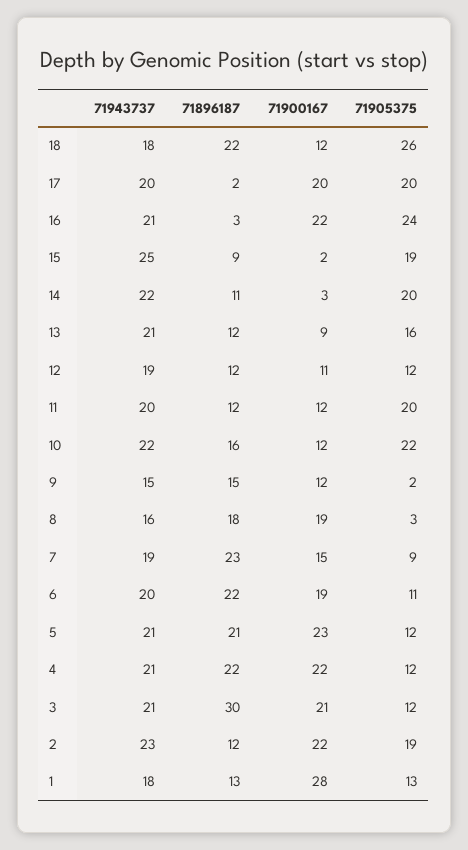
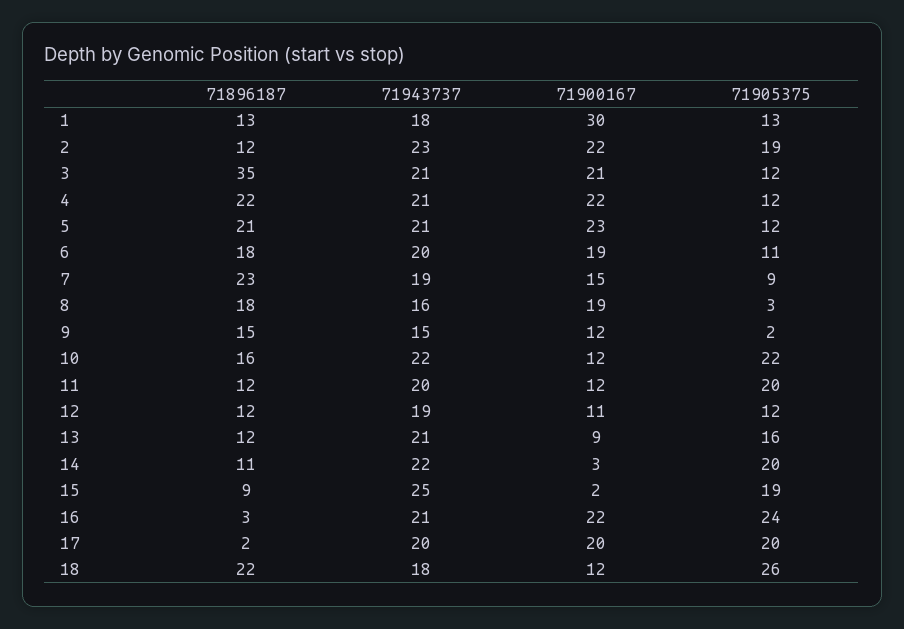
71896187, 6: 22 -> 18
71896187, 3: 30 -> 35
71900167, 1: 28 -> 30

